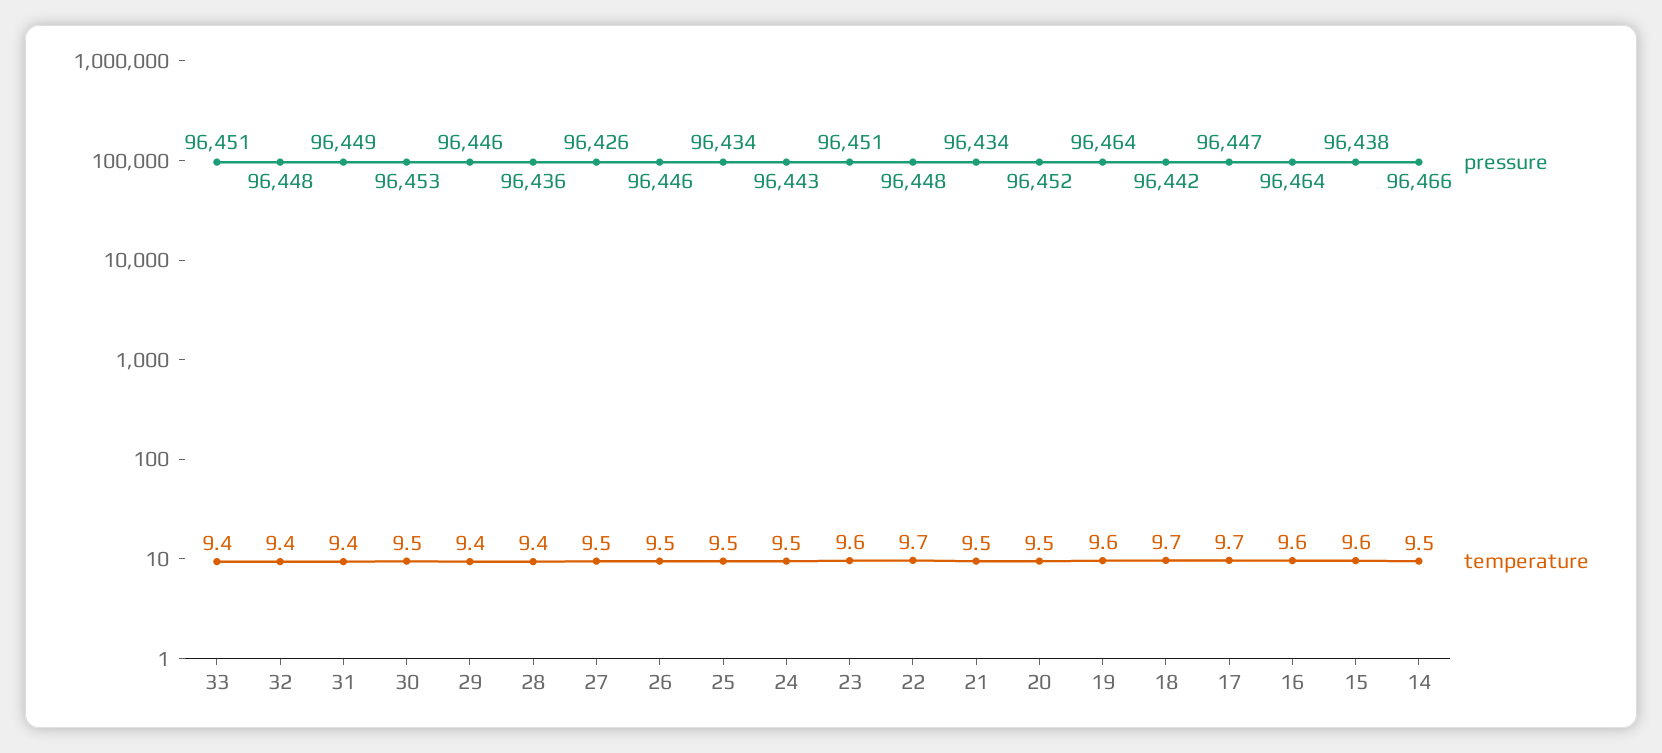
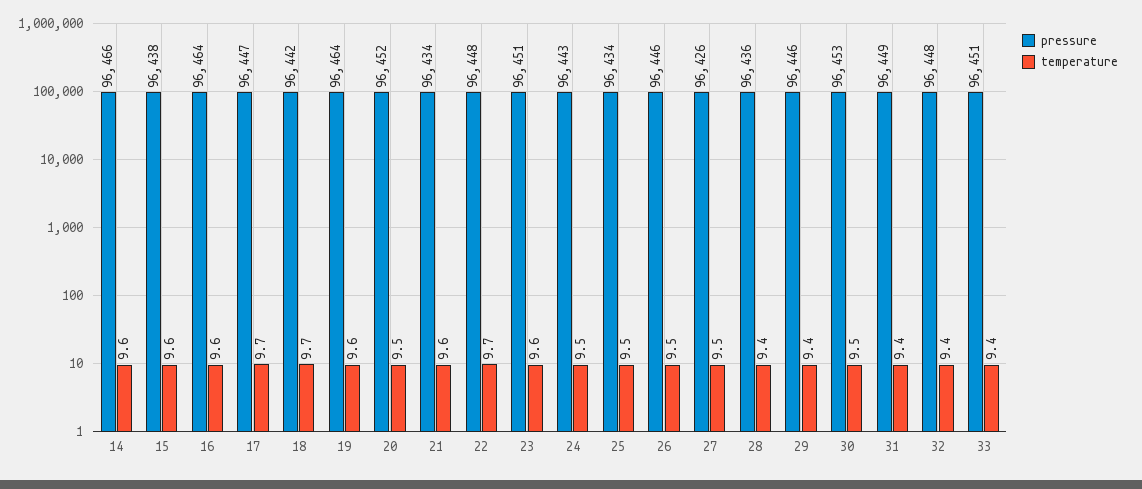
temperature, 21: 9.5 -> 9.6
temperature, 14: 9.5 -> 9.6

